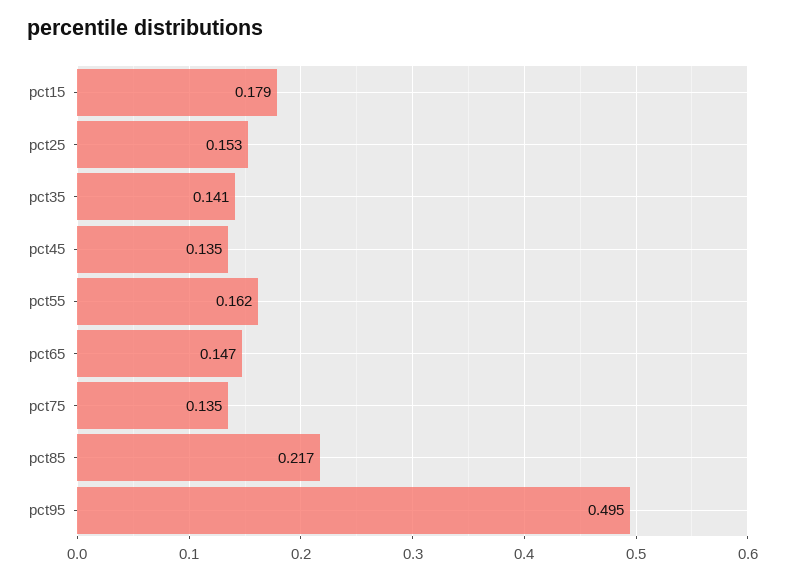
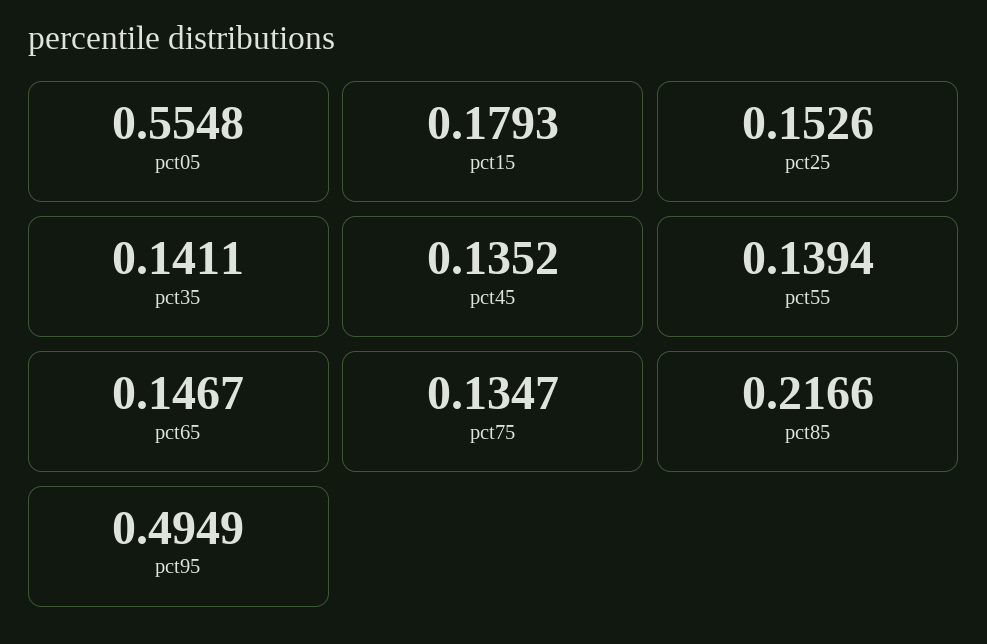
pct55: 0.162 -> 0.1394
pct05: none -> 0.5548

